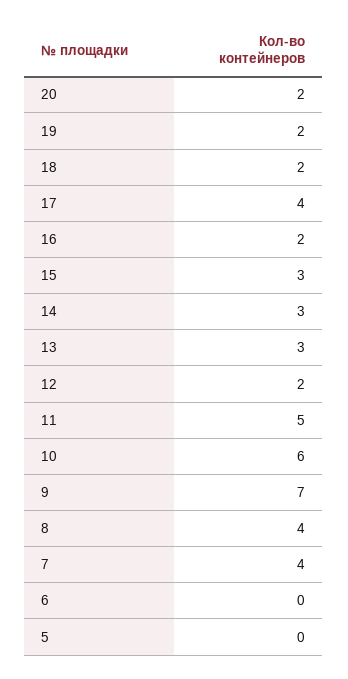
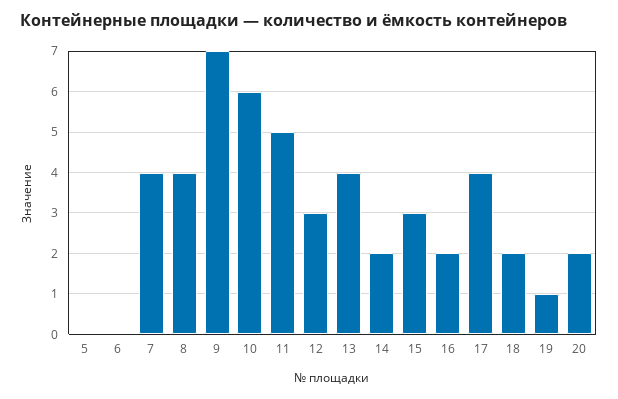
19: 2 -> 1
14: 3 -> 2
13: 3 -> 4
12: 2 -> 3

